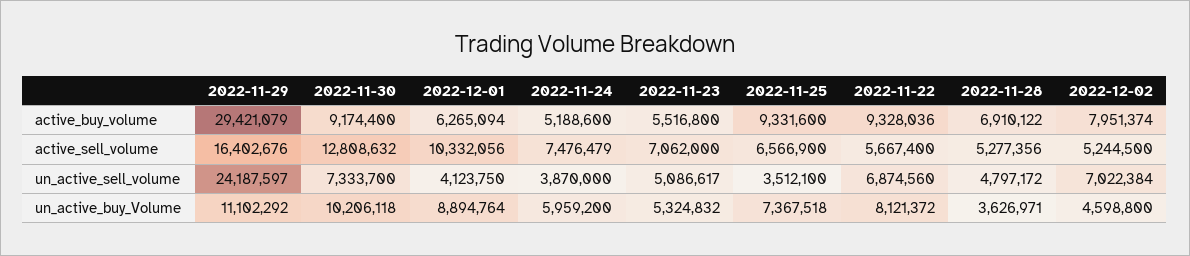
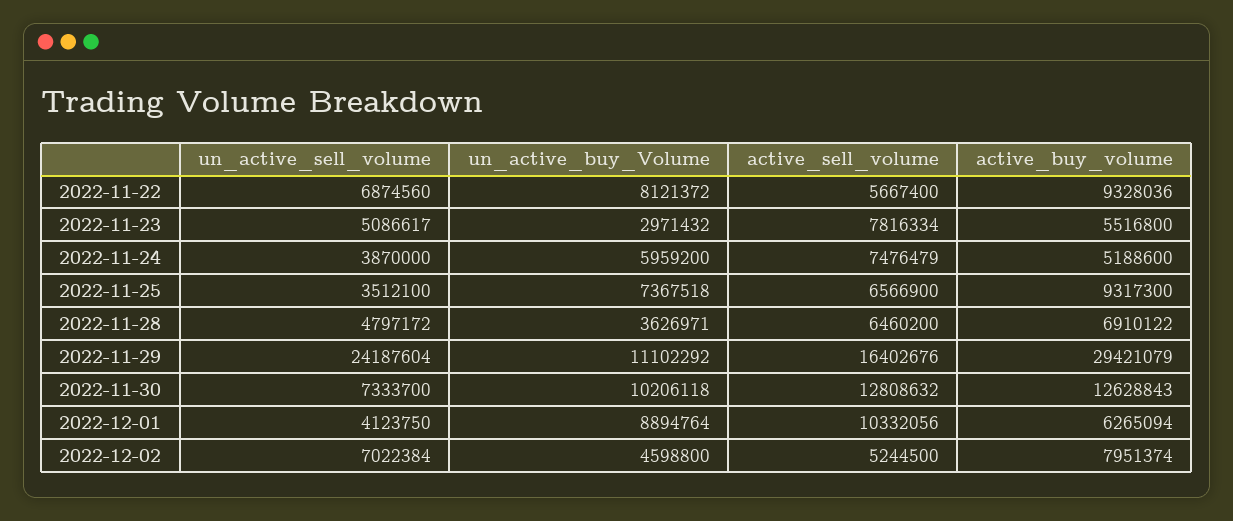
2022-11-30, active_buy_volume: 9174400 -> 12628843
2022-11-25, active_buy_volume: 9331600 -> 9317300
2022-11-23, active_sell_volume: 7062000 -> 7816334
2022-11-28, active_sell_volume: 5277356 -> 6460200
2022-11-29, un_active_sell_volume: 24187597 -> 24187604
2022-11-23, un_active_buy_Volume: 5324832 -> 2971432

